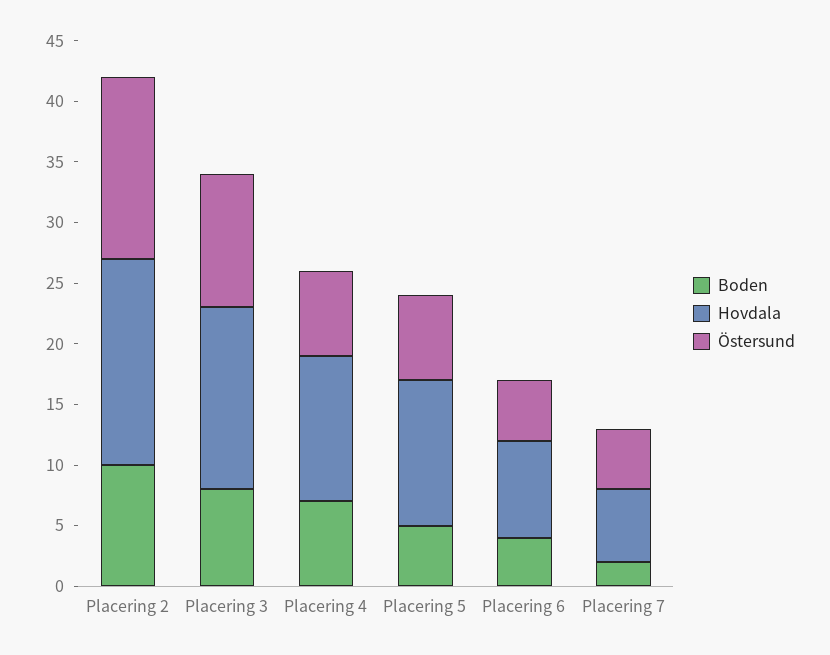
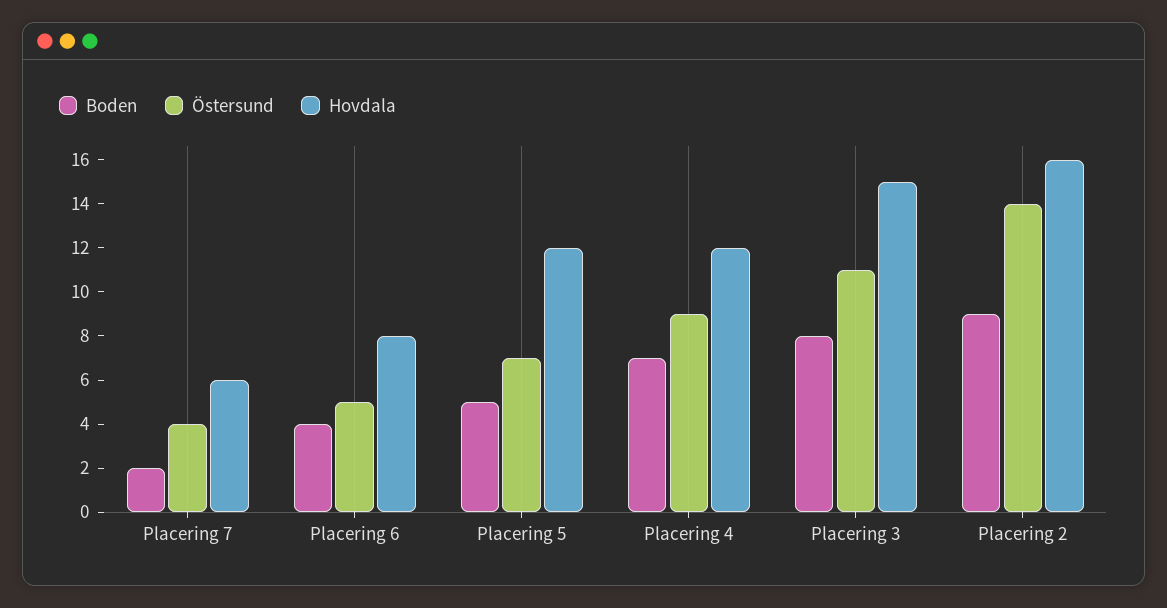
Boden, Placering 2: 10 -> 9
Hovdala, Placering 2: 17 -> 16
Östersund, Placering 2: 15 -> 14
Östersund, Placering 4: 7 -> 9
Östersund, Placering 7: 5 -> 4

